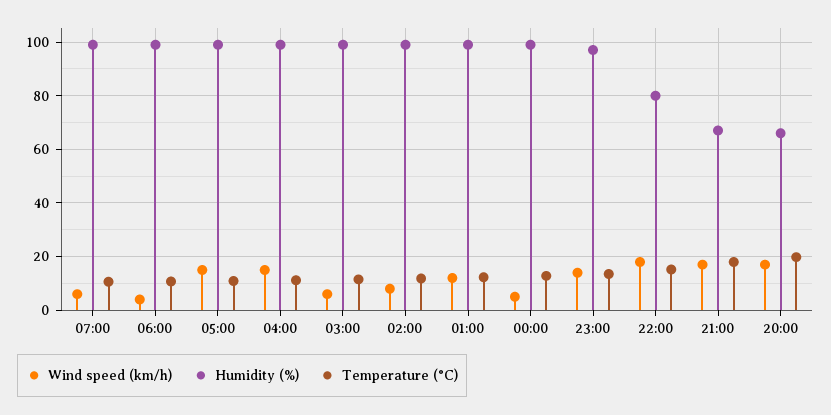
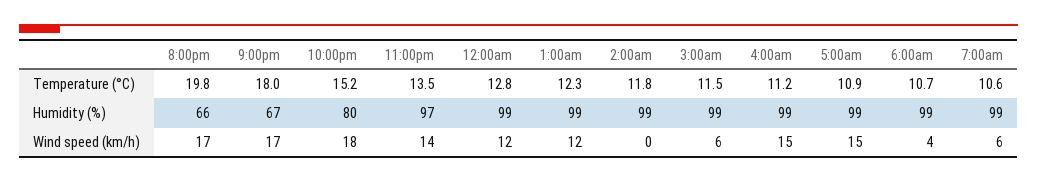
Wind speed (km/h), 02:00: 7.5 -> 0
Wind speed (km/h), 00:00: 5 -> 12

